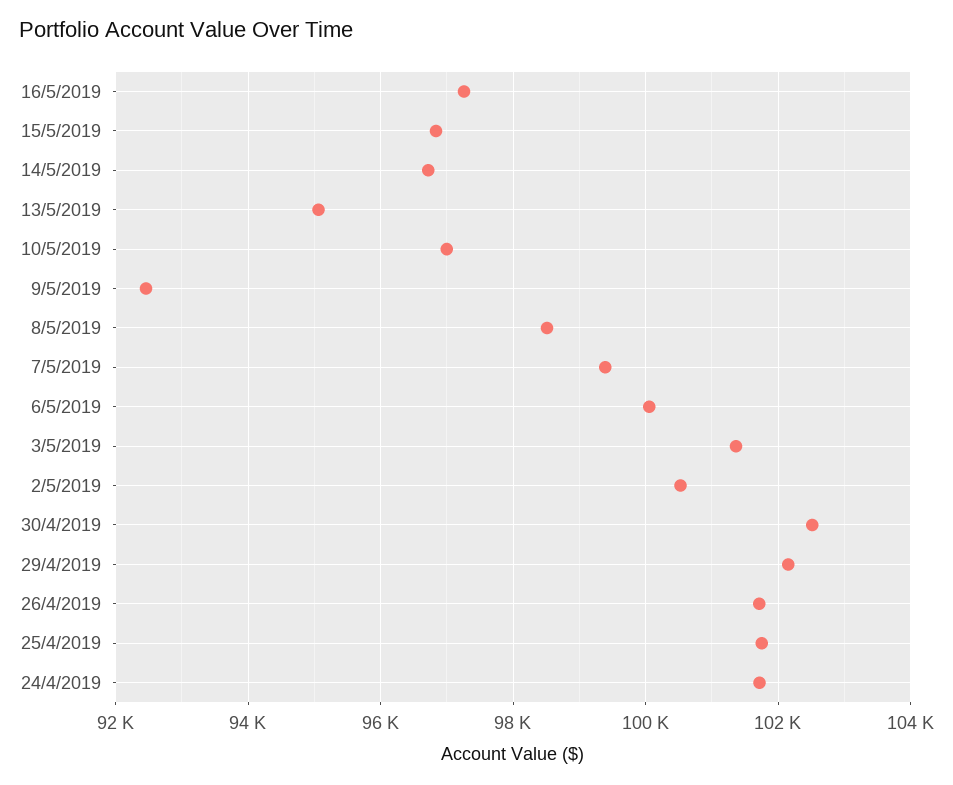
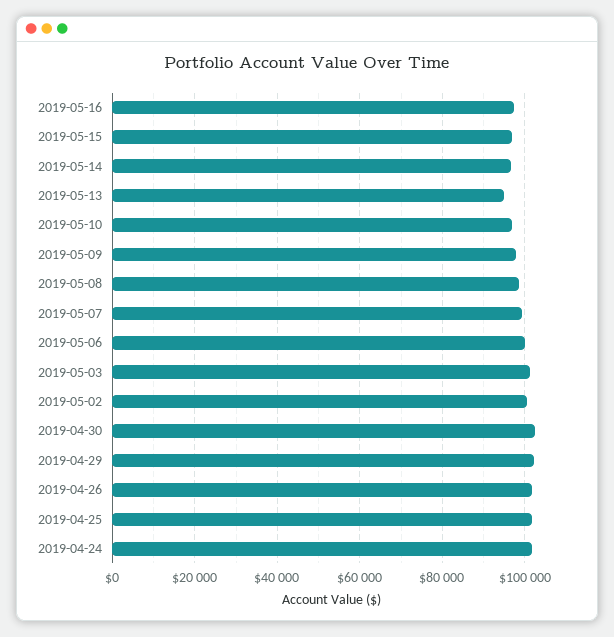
9/5/2019: 92400 -> 98000

